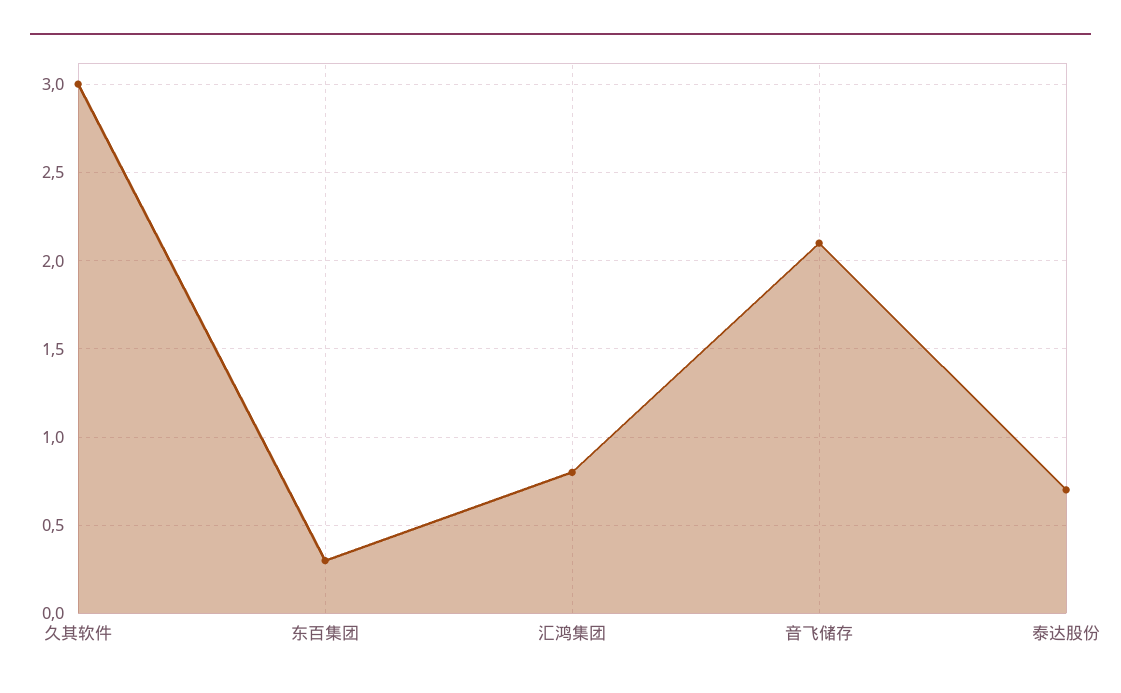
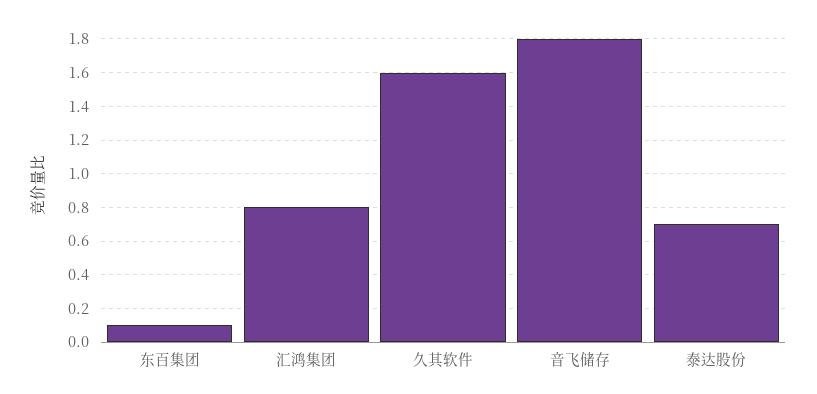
久其软件: 3 -> 1.6
东百集团: 0.3 -> 0.1
音飞储存: 2.1 -> 1.8

